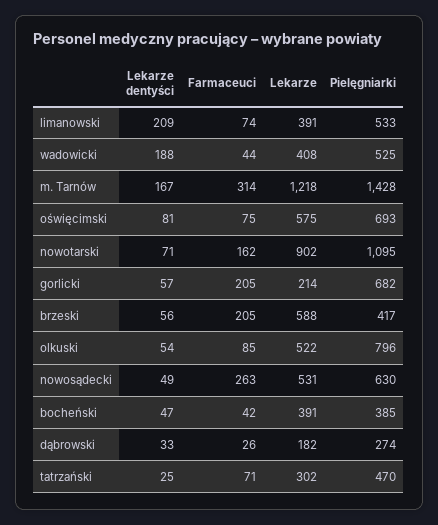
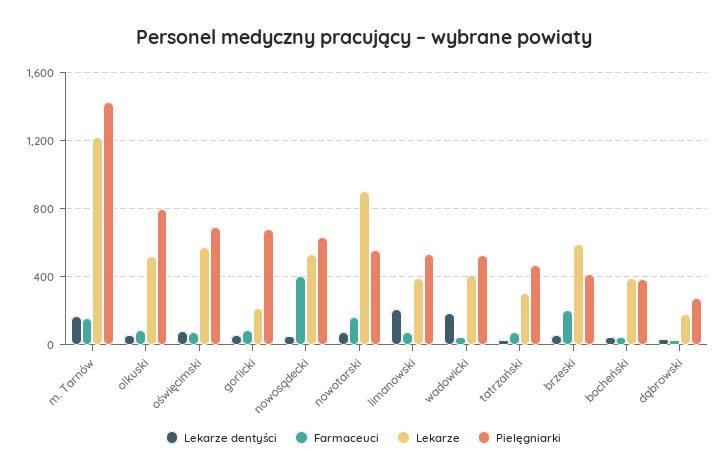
Farmaceuci, m. Tarnów: 314 -> 150
Pielęgniarki, nowotarski: 1095 -> 550
Farmaceuci, gorlicki: 205 -> 100
Farmaceuci, nowosądecki: 263 -> 400

